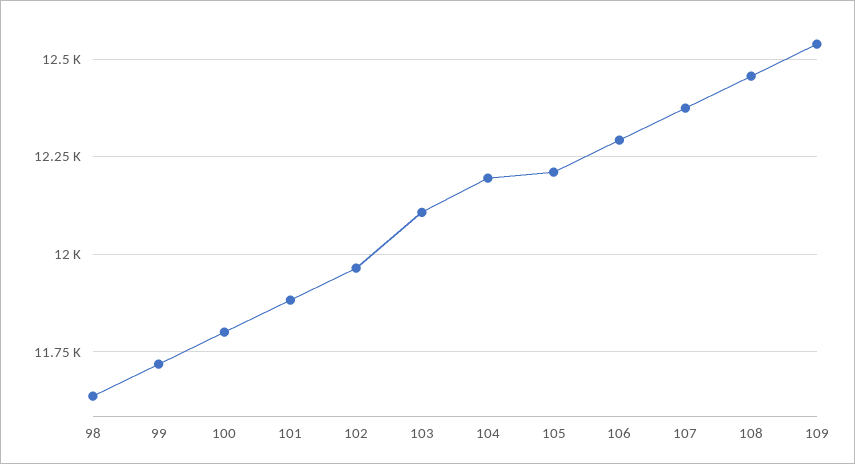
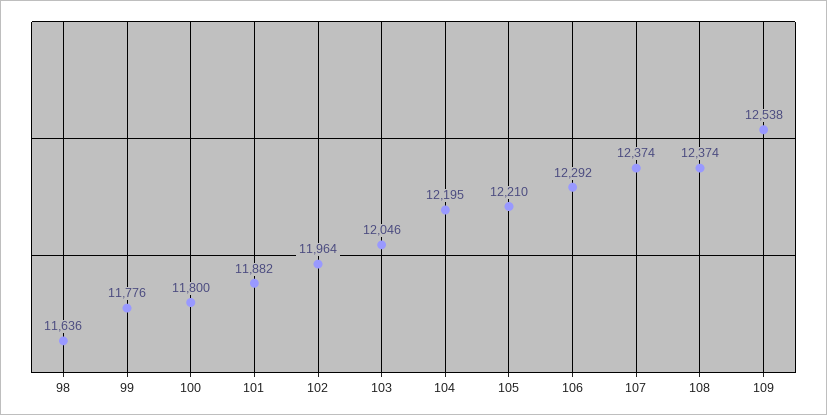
99: 11725 -> 11776
103: 12100 -> 12046
108: 12450 -> 12374

